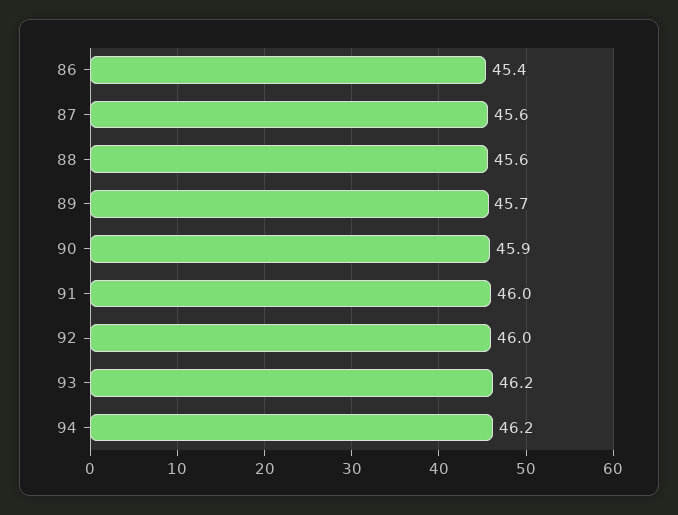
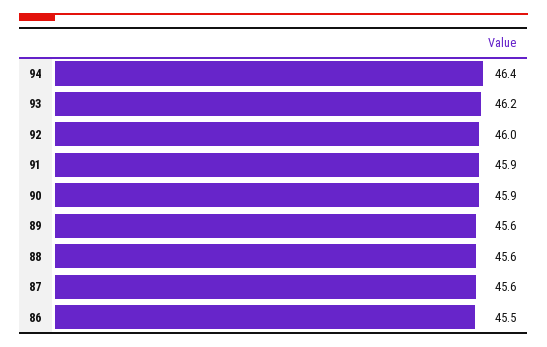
86: 45.4 -> 45.5
89: 45.7 -> 45.6
91: 46 -> 45.9
94: 46.2 -> 46.4

